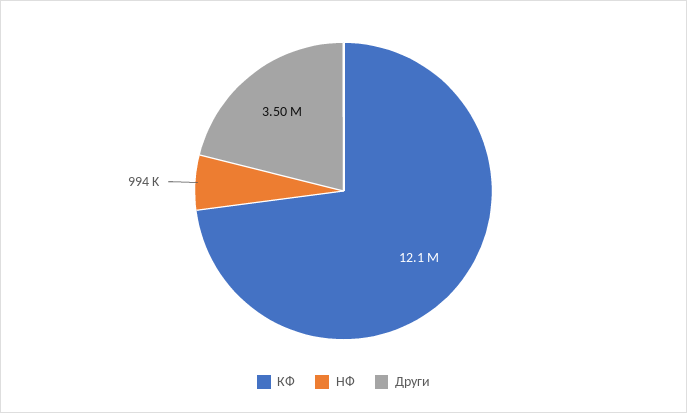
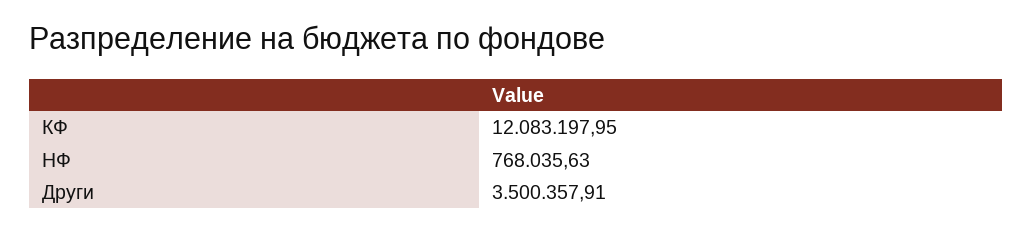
НФ: 994000 -> 768035.63

